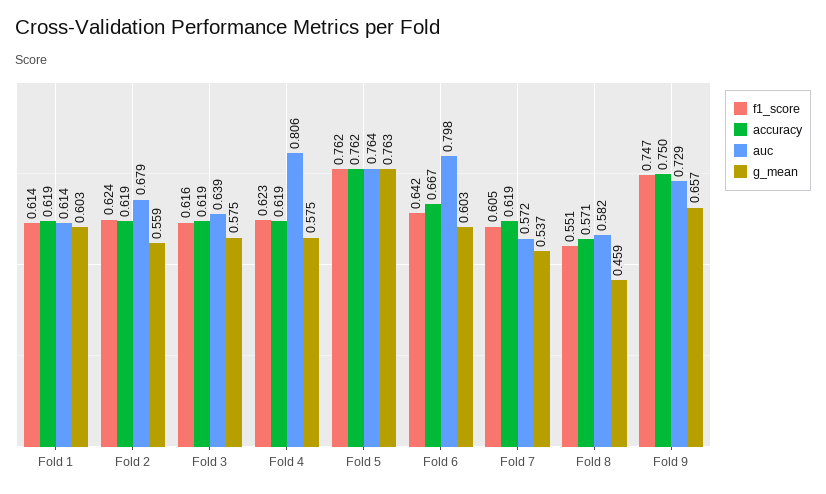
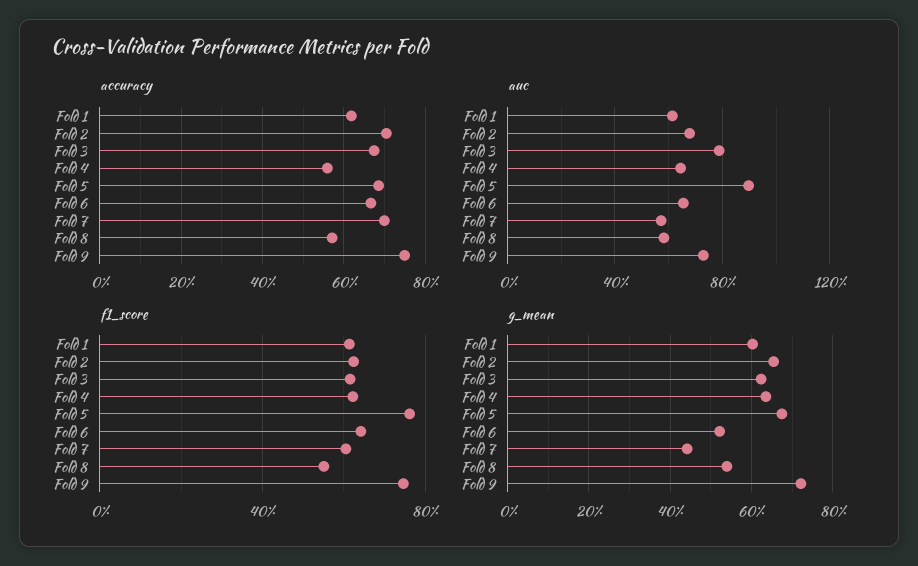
accuracy, Fold 2: 0.619 -> 0.7
g_mean, Fold 2: 0.559 -> 0.66
accuracy, Fold 3: 0.619 -> 0.68
auc, Fold 3: 0.639 -> 0.8
g_mean, Fold 3: 0.575 -> 0.62
accuracy, Fold 4: 0.619 -> 0.56
auc, Fold 4: 0.806 -> 0.65
g_mean, Fold 4: 0.575 -> 0.64
accuracy, Fold 5: 0.762 -> 0.68
auc, Fold 5: 0.764 -> 0.9
g_mean, Fold 5: 0.763 -> 0.68
auc, Fold 6: 0.798 -> 0.65
g_mean, Fold 6: 0.603 -> 0.52
accuracy, Fold 7: 0.619 -> 0.7
g_mean, Fold 7: 0.537 -> 0.44
g_mean, Fold 8: 0.459 -> 0.54
g_mean, Fold 9: 0.657 -> 0.72

